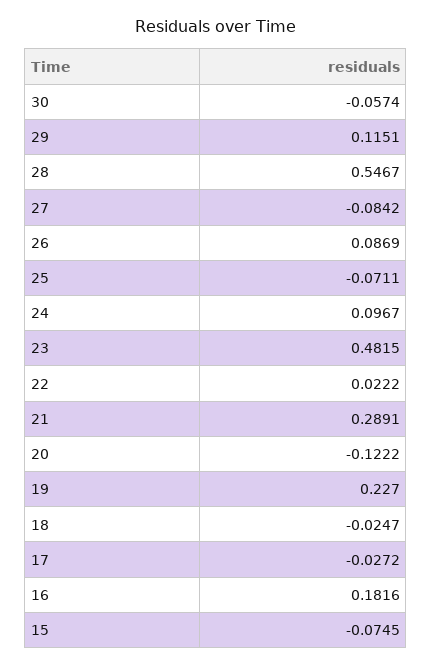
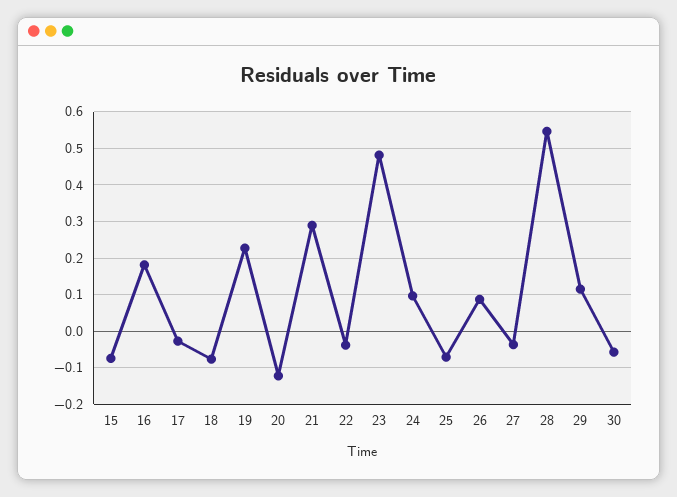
27: -0.0842 -> -0.04
22: 0.0222 -> -0.04
18: -0.0247 -> -0.08

